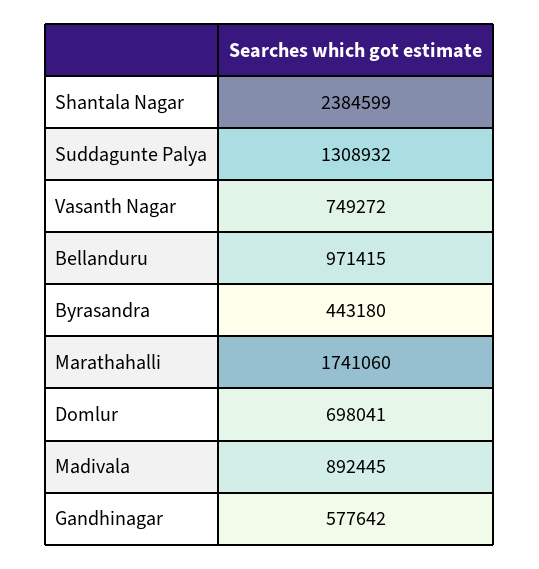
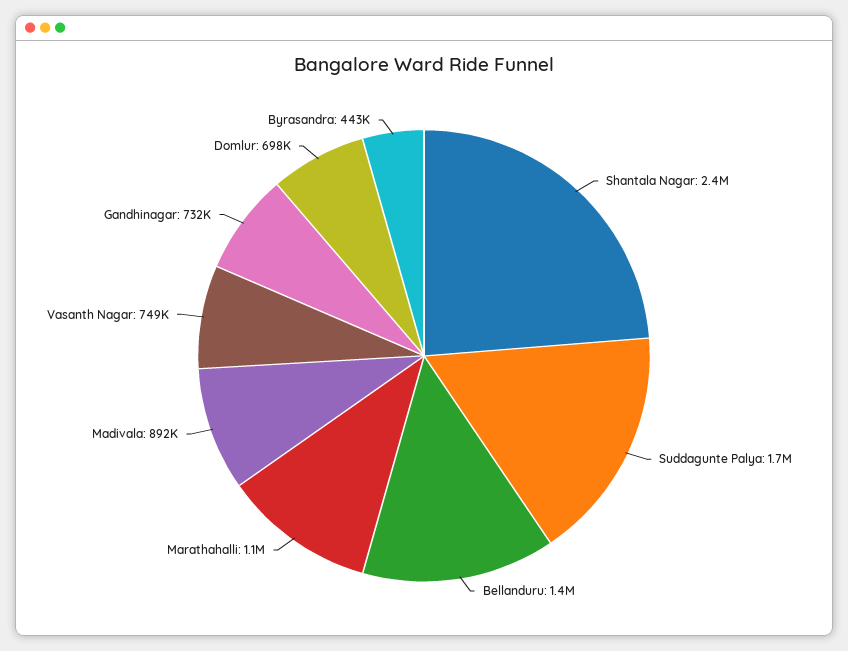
Suddagunte Palya: 1308932 -> 1700000
Bellanduru: 971415 -> 1400000
Marathahalli: 1741060 -> 1100000
Gandhinagar: 577642 -> 732000

